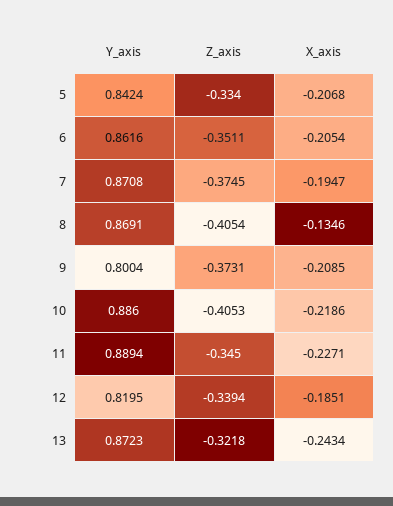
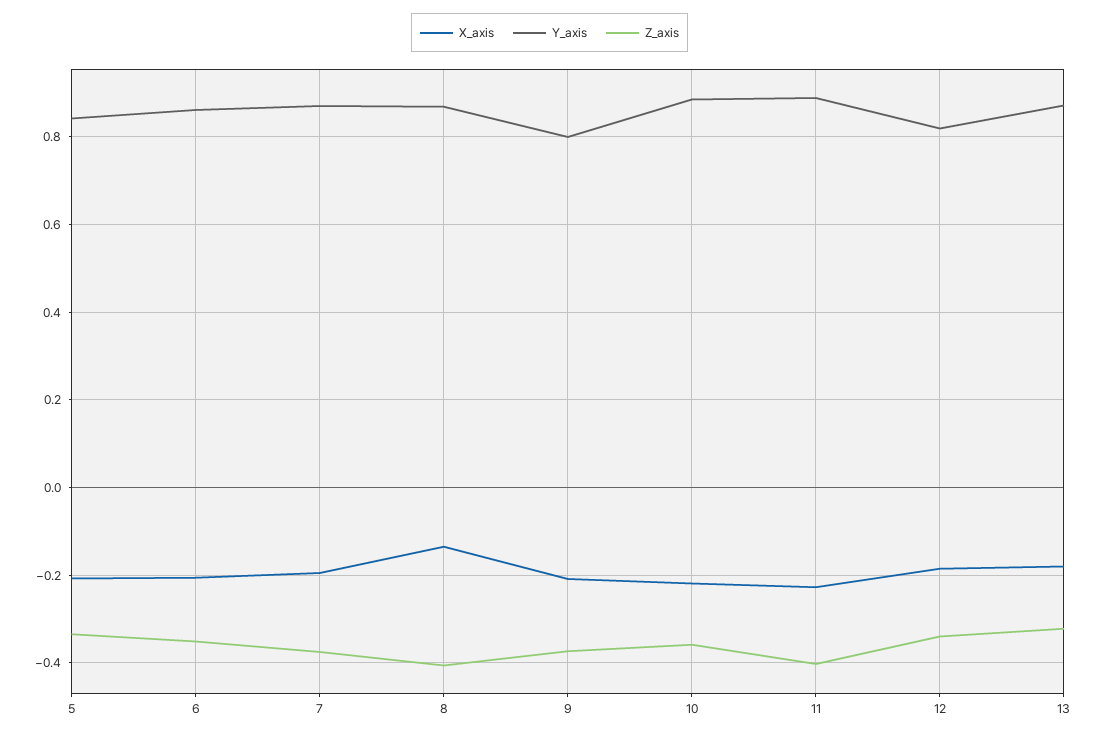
Z_axis, 10: -0.4053 -> -0.36
Z_axis, 11: -0.345 -> -0.4
X_axis, 13: -0.2434 -> -0.18

